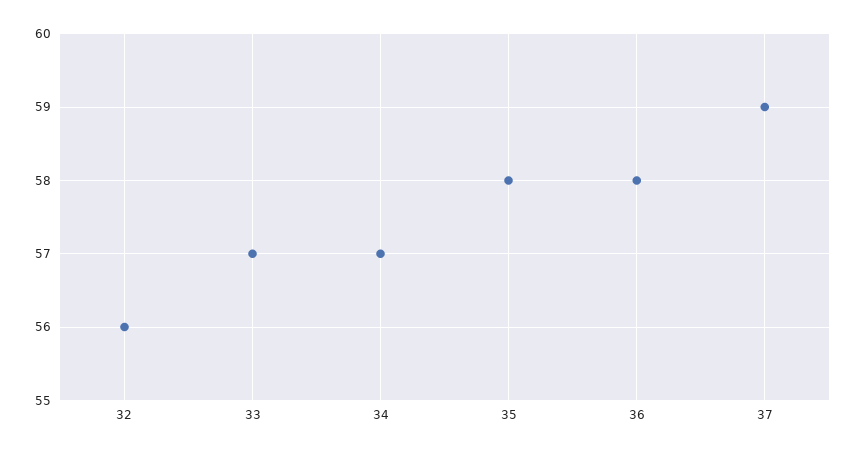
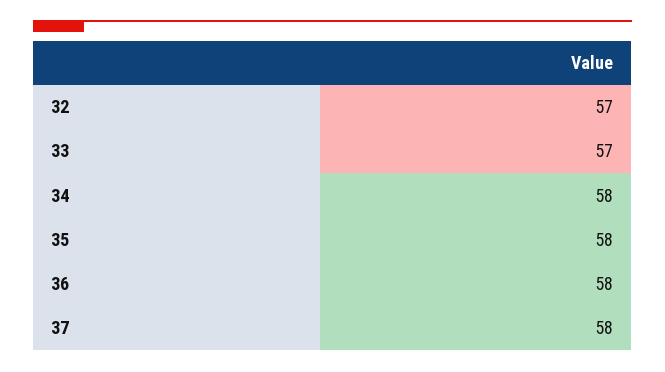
32: 56 -> 57
34: 57 -> 58
37: 59 -> 58

